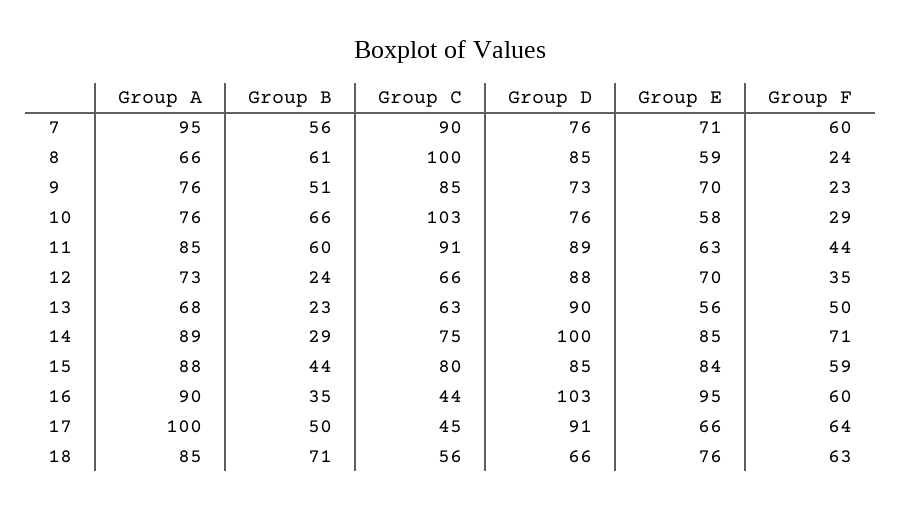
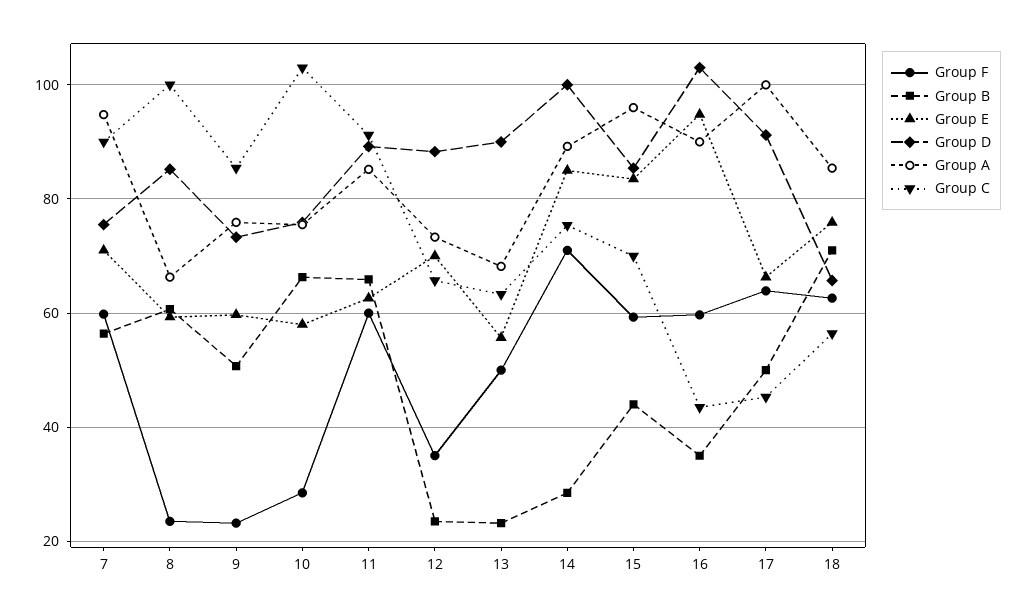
Group E, 9: 70 -> 60
Group B, 11: 60 -> 66
Group F, 11: 44 -> 60
Group A, 15: 88 -> 96
Group C, 15: 80 -> 70

